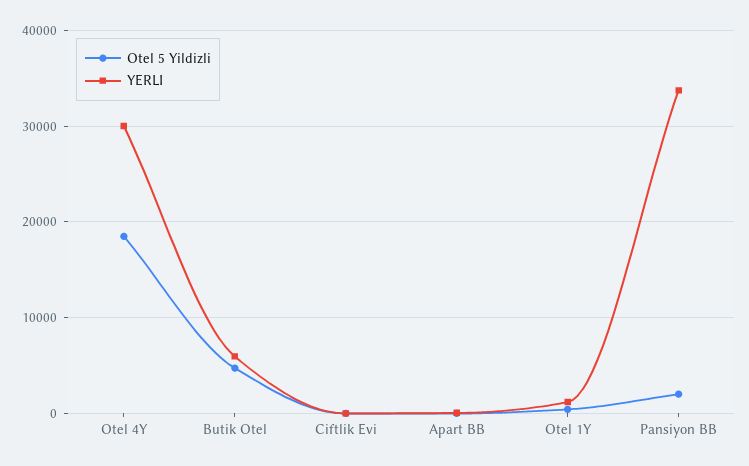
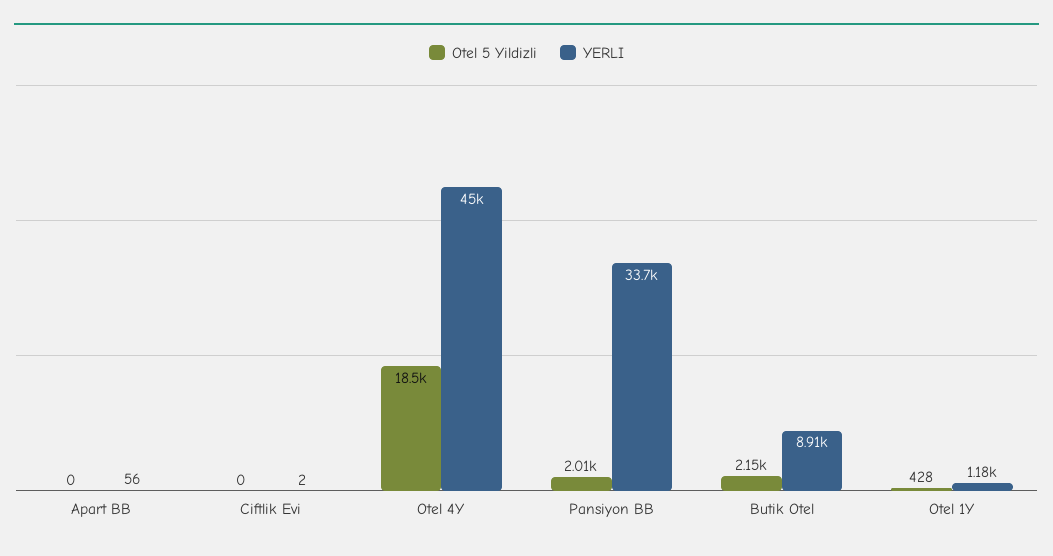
YERLI, Otel 4Y: 30000 -> 45000
Otel 5 Yildizli, Butik Otel: 5000 -> 2150
YERLI, Butik Otel: 6000 -> 8910

